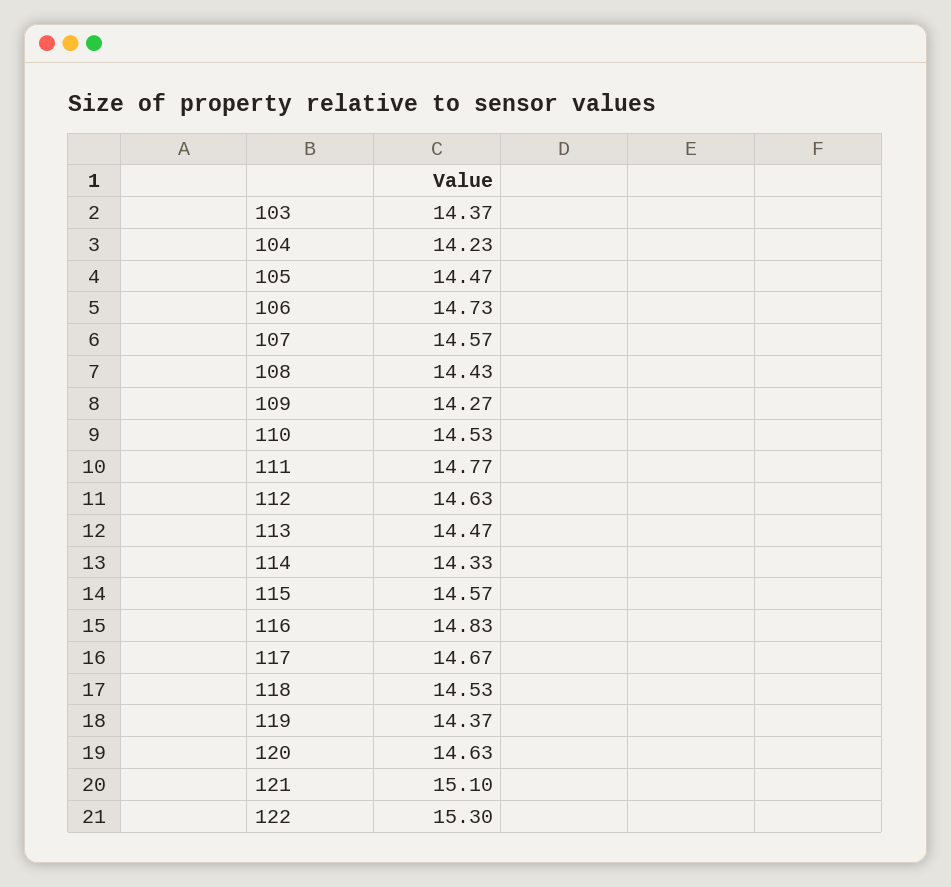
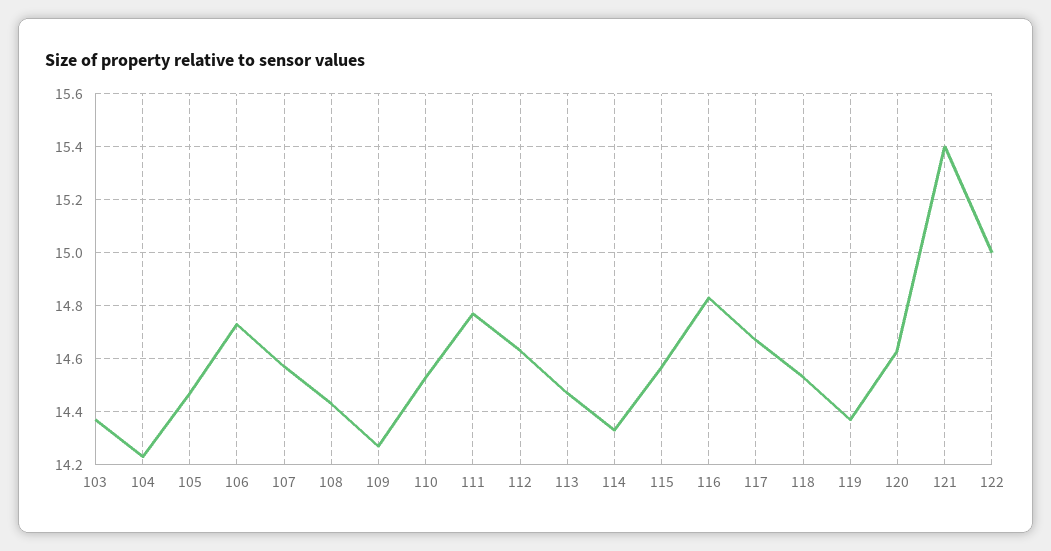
121: 15.1 -> 15.4
122: 15.3 -> 15

